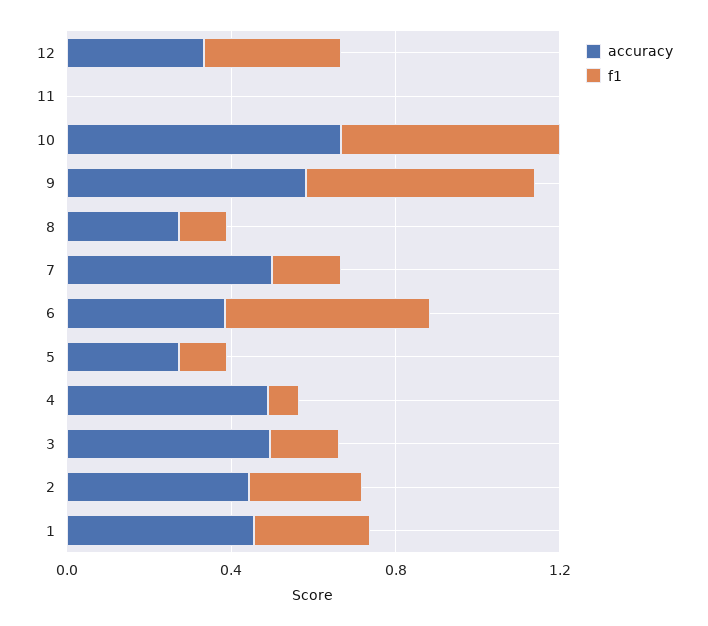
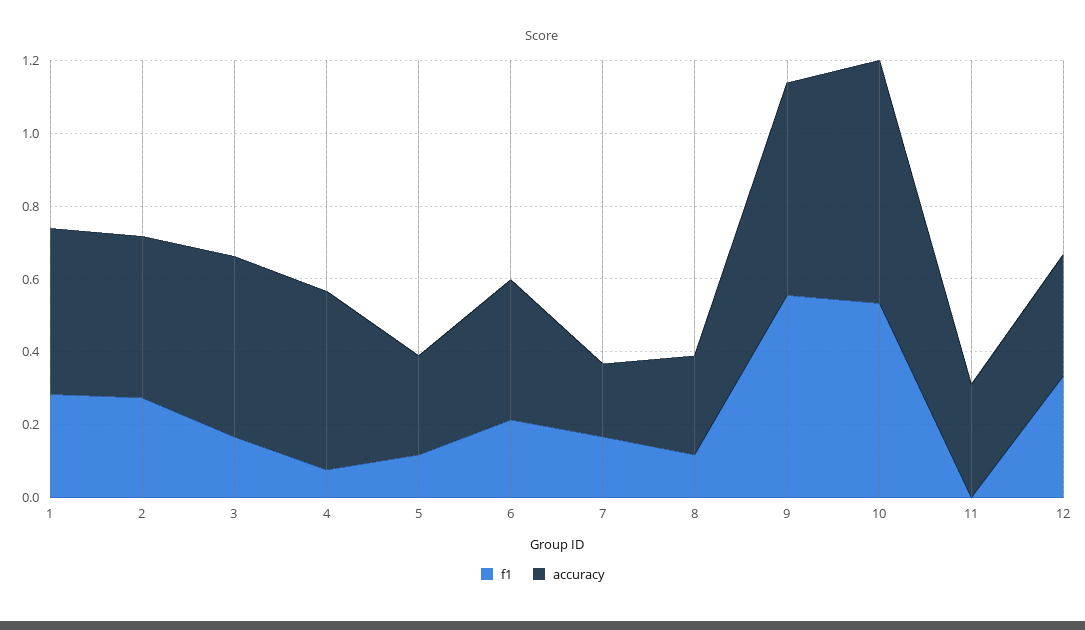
accuracy, 11: 0 -> 0.3
accuracy, 7: 0.5 -> 0.2
f1, 6: 0.5 -> 0.2

